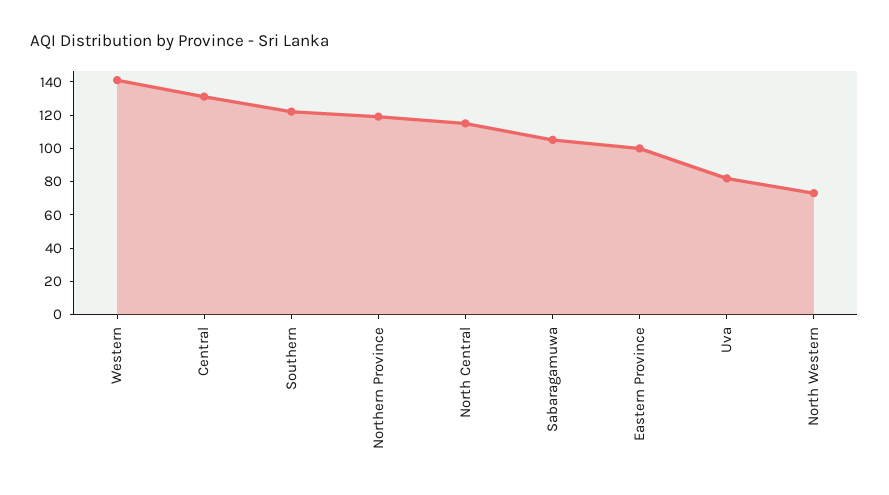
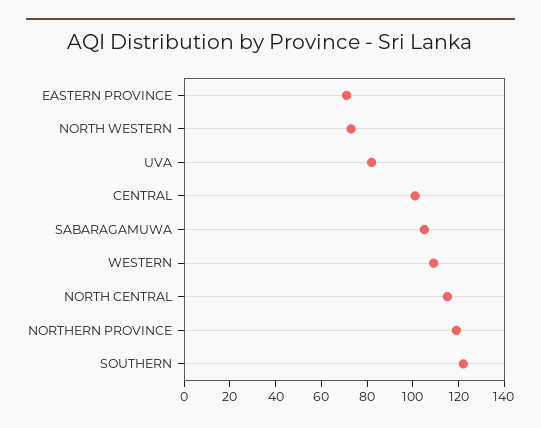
Western: 140 -> 110
Central: 130 -> 100
Eastern Province: 100 -> 70

